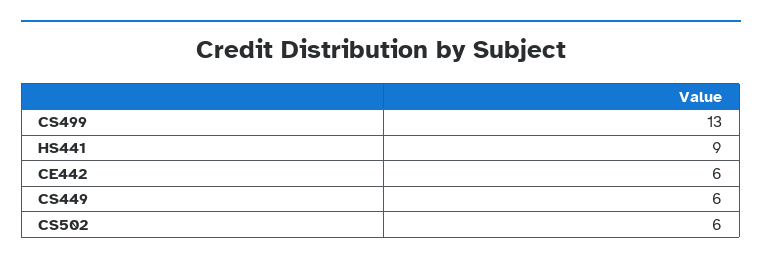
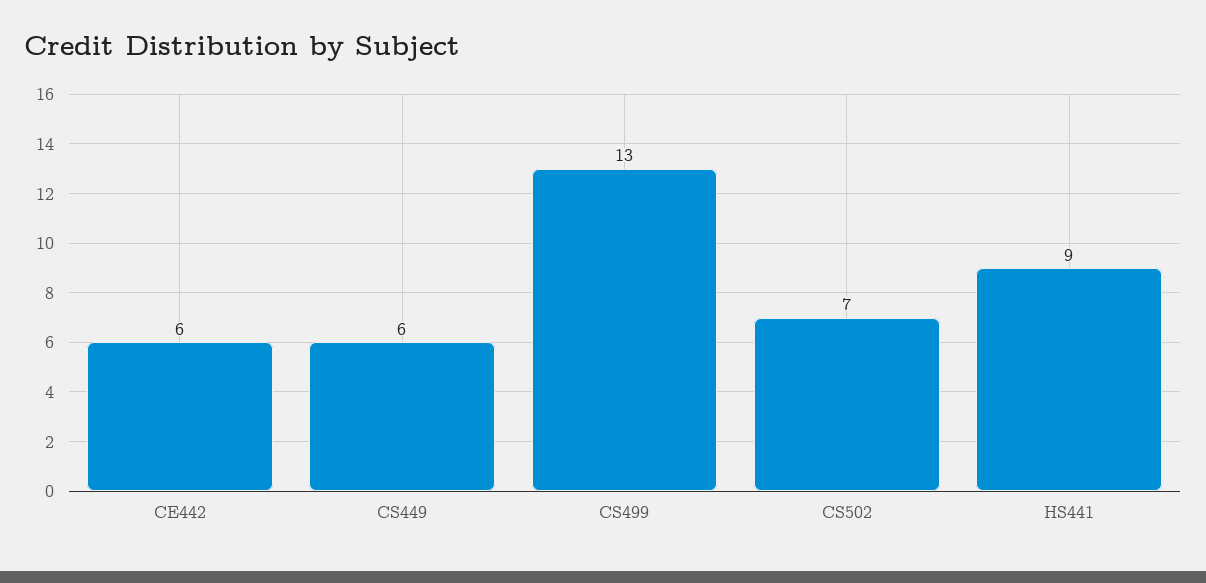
CS502: 6 -> 7

